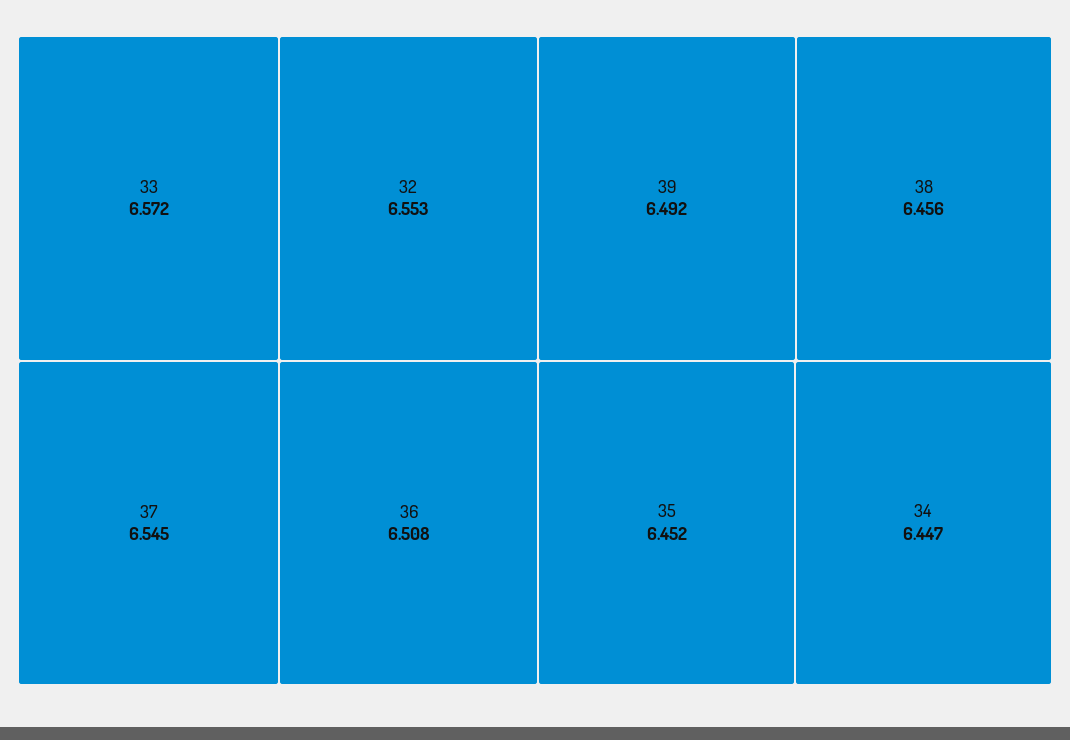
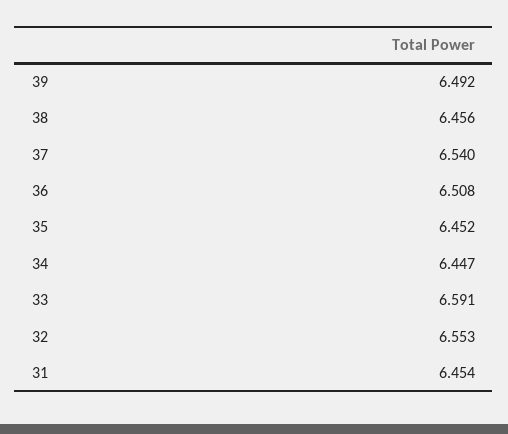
33: 6.572 -> 6.591
37: 6.545 -> 6.54
31: none -> 6.454

